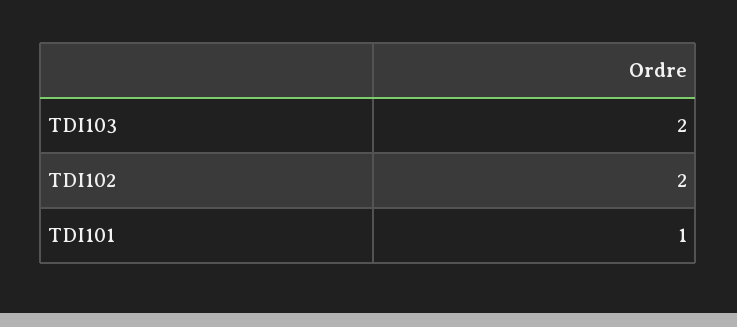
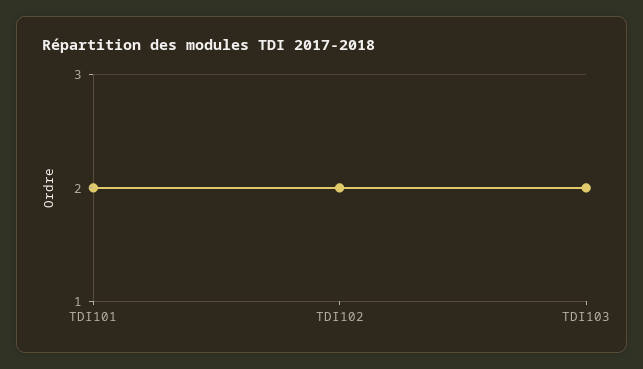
TDI101: 1 -> 2

